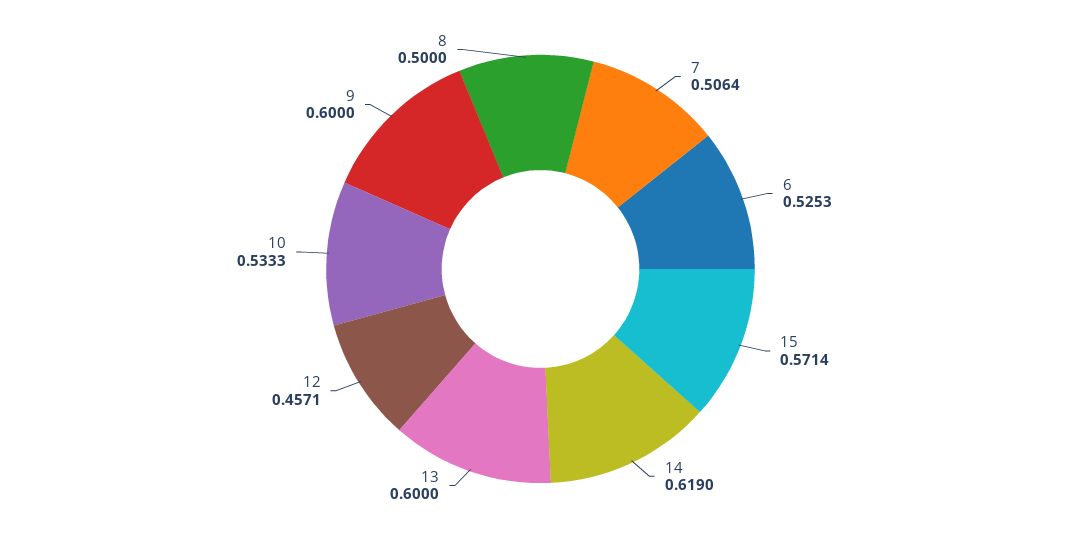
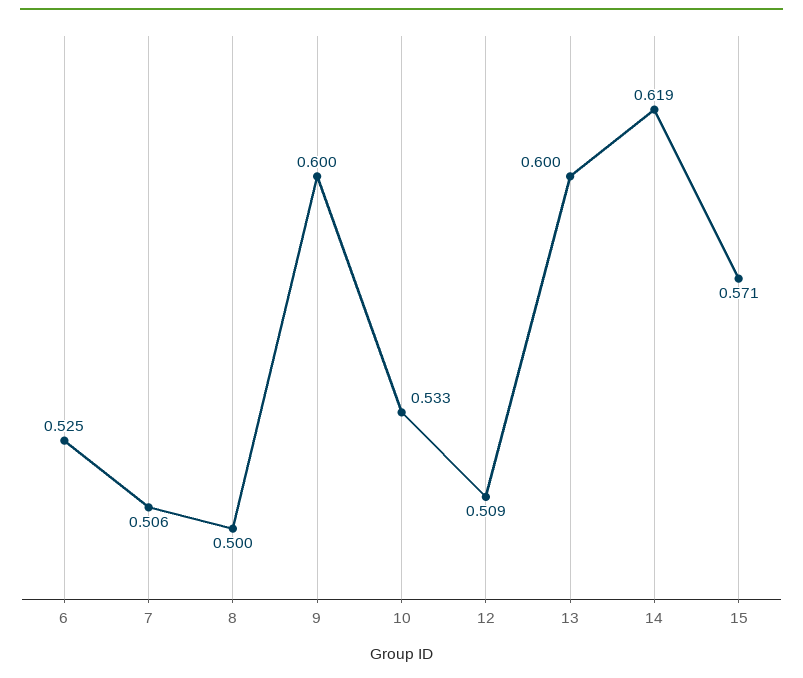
12: 0.4571 -> 0.509

